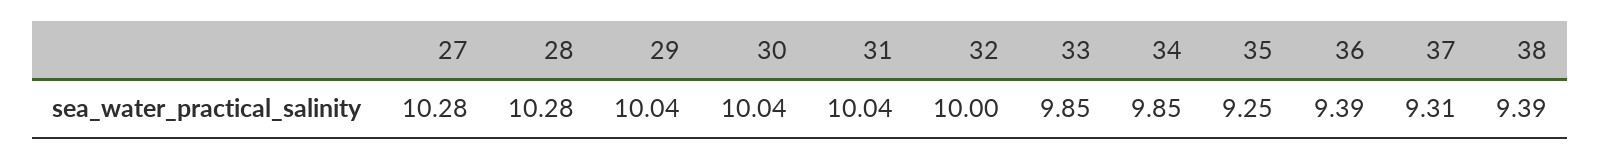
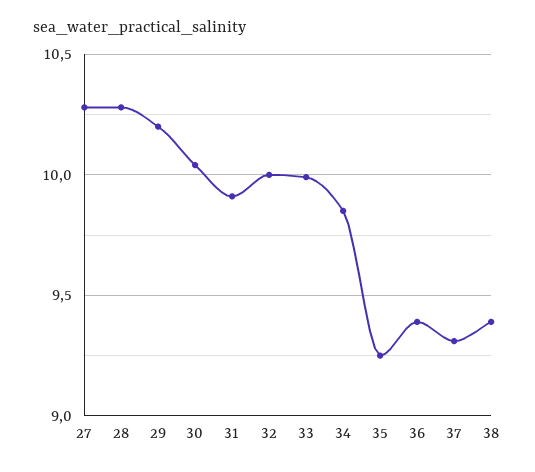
29: 10.04 -> 10.2
31: 10.04 -> 9.9
33: 9.85 -> 10

